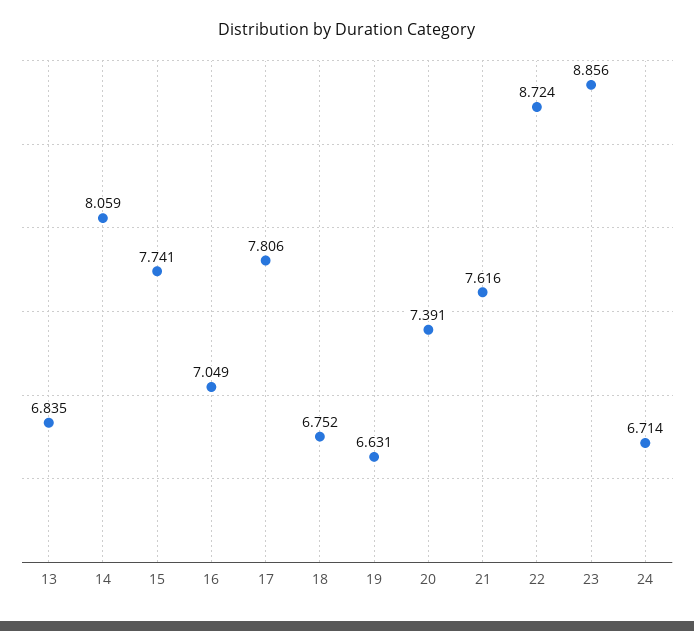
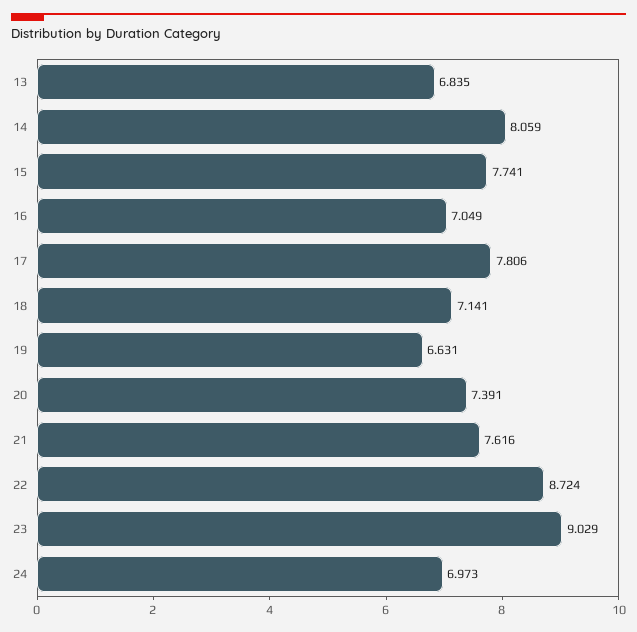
18: 6.752 -> 7.141
23: 8.856 -> 9.029
24: 6.714 -> 6.973

